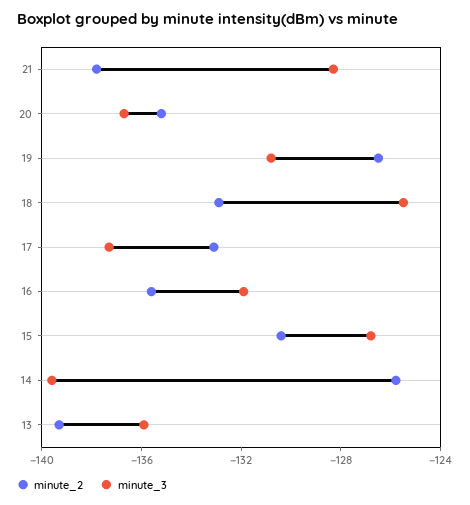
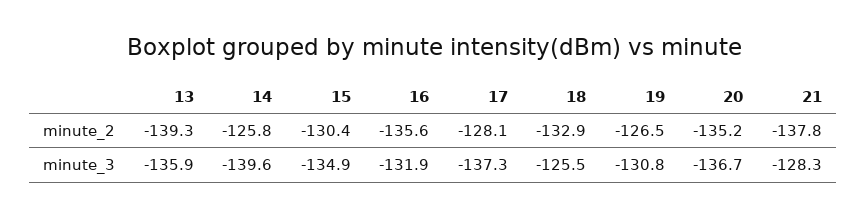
minute_2, 17: -133 -> -128.1
minute_3, 15: -127 -> -134.9

